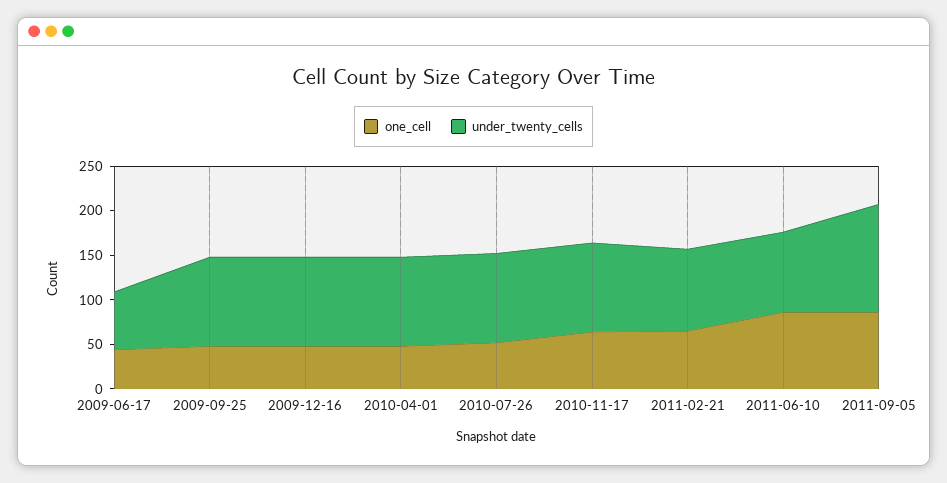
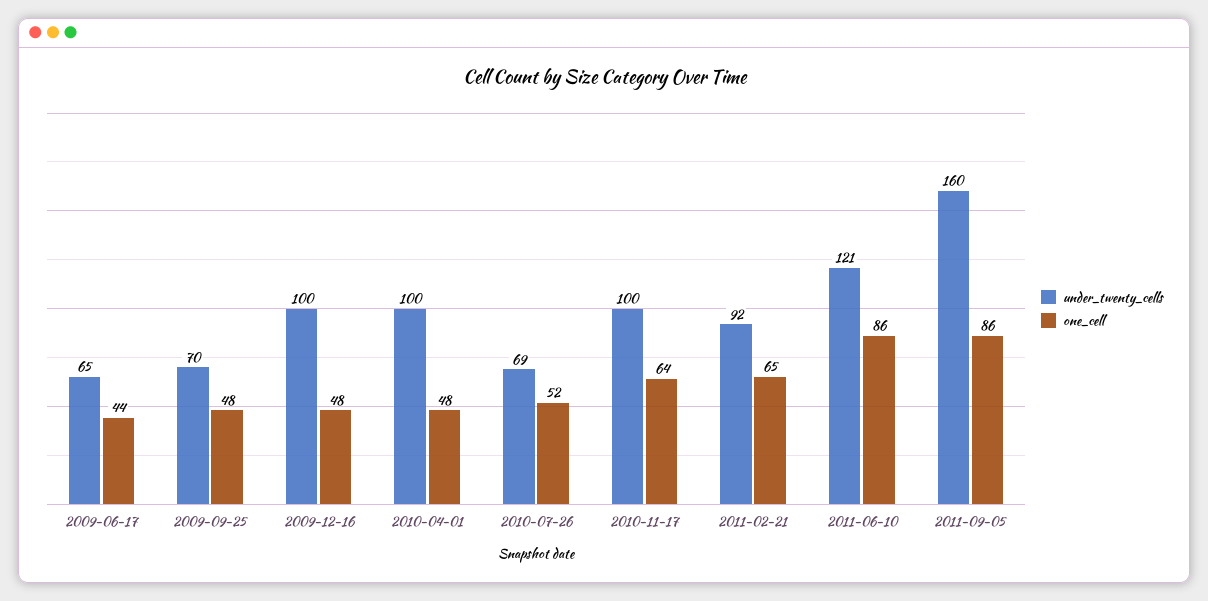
under_twenty_cells, 2009-09-25: 100 -> 70
under_twenty_cells, 2010-07-26: 100 -> 69
under_twenty_cells, 2011-06-10: 90 -> 121
under_twenty_cells, 2011-09-05: 120 -> 160

